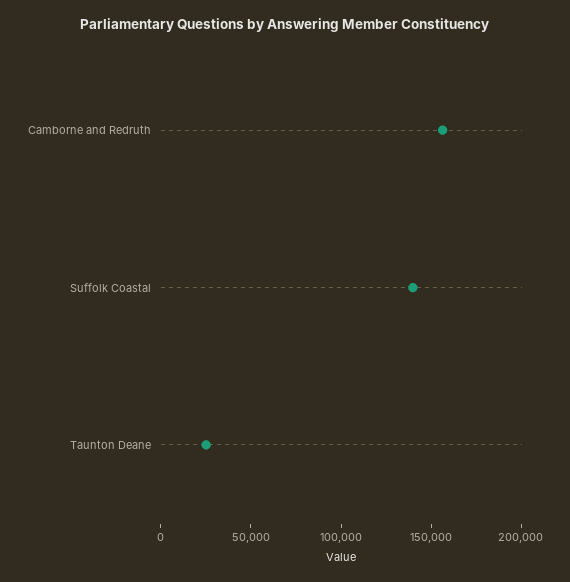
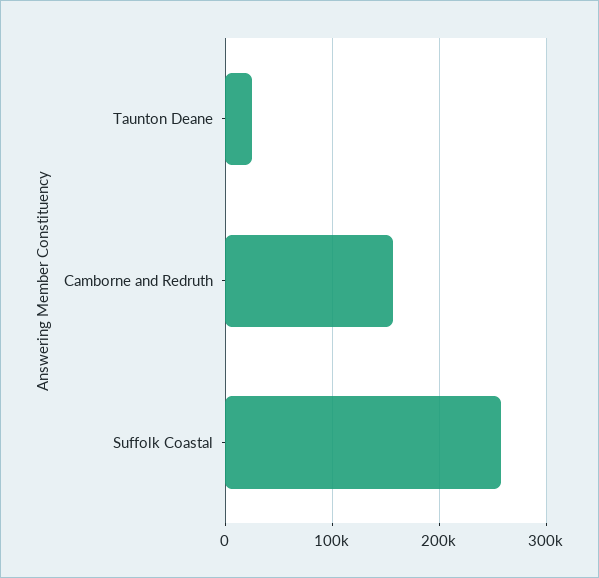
Suffolk Coastal: 140000 -> 260000

